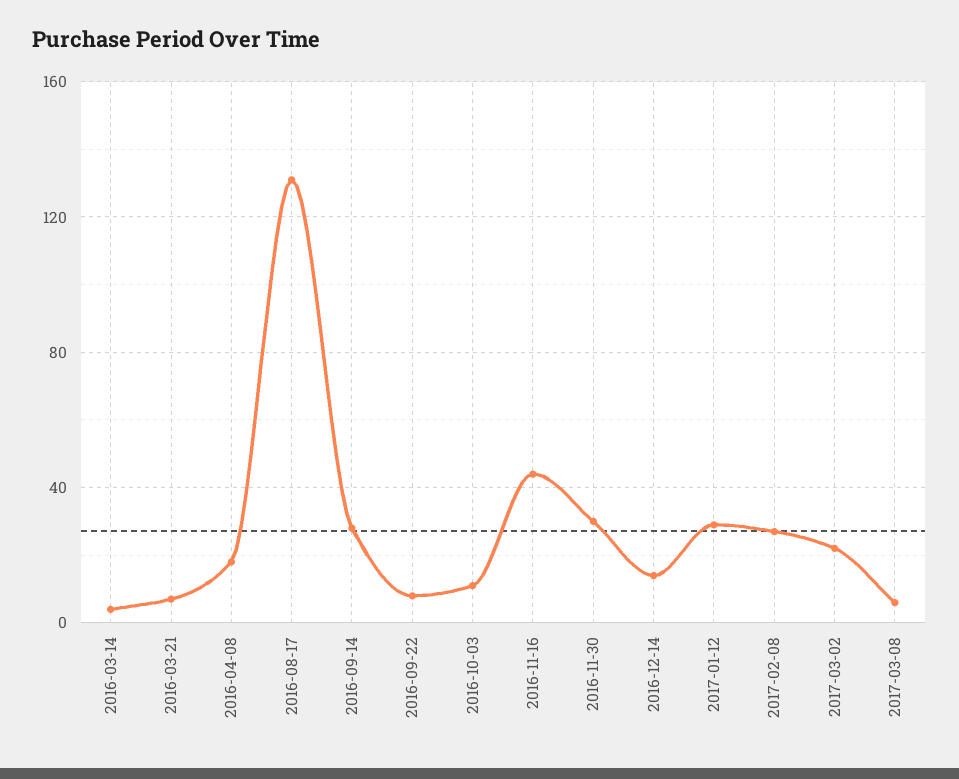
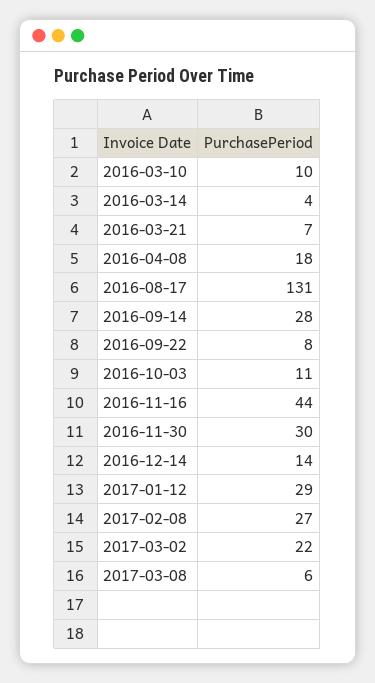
2016-03-10: none -> 10

